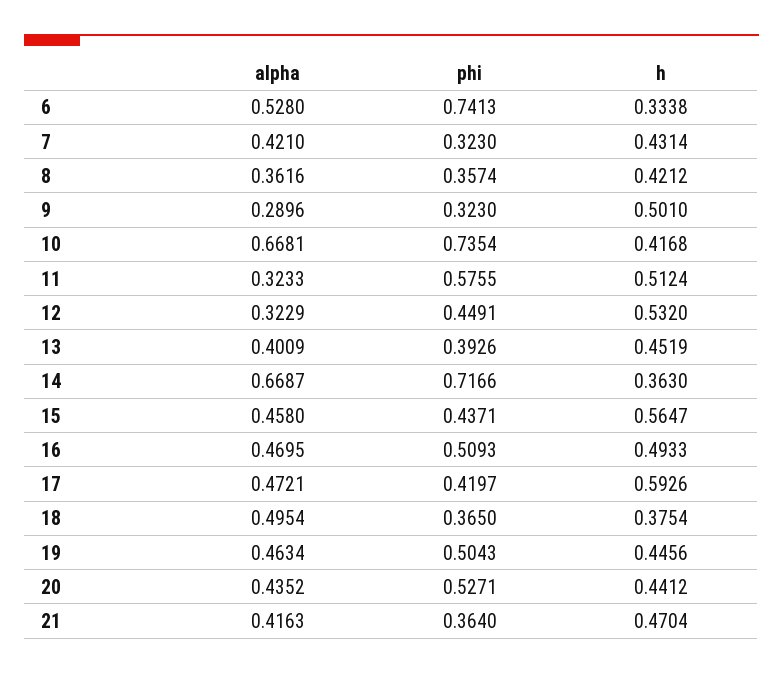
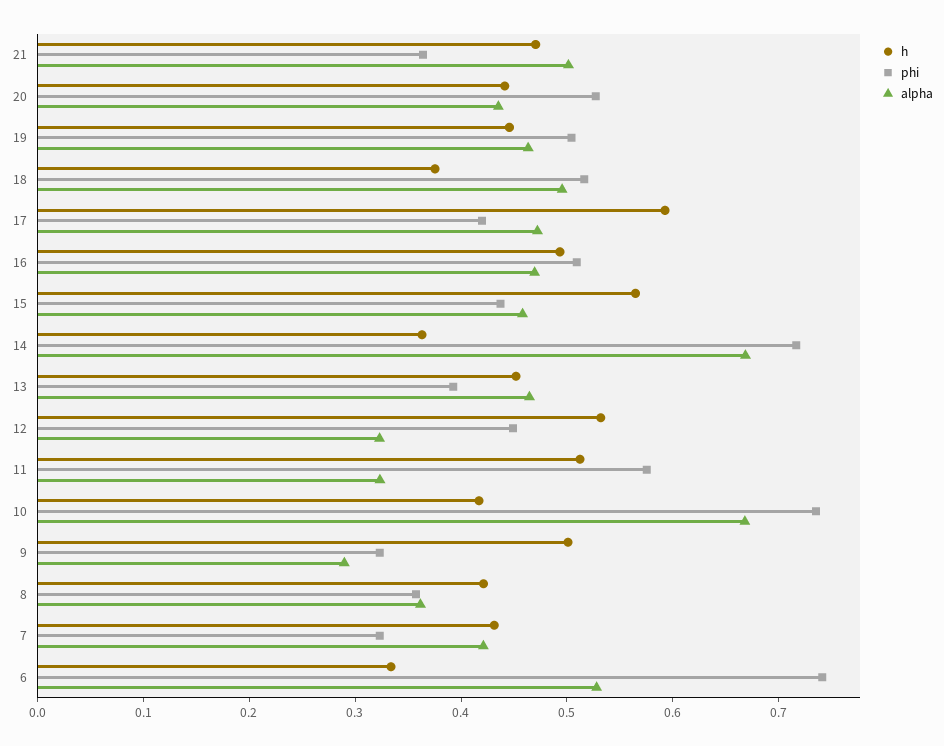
alpha, 13: 0.4009 -> 0.46
phi, 18: 0.365 -> 0.52
alpha, 21: 0.4163 -> 0.5

